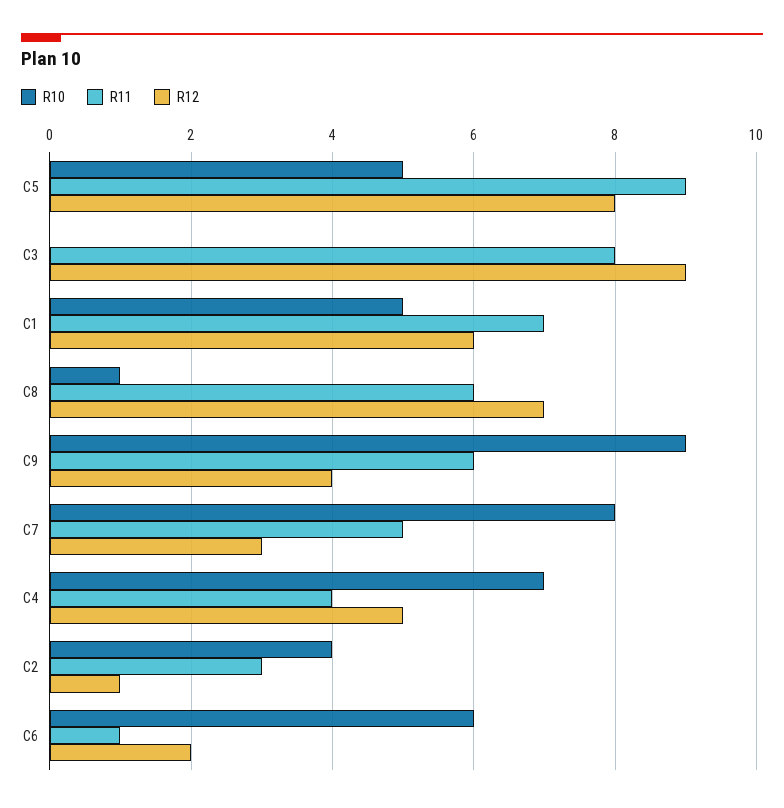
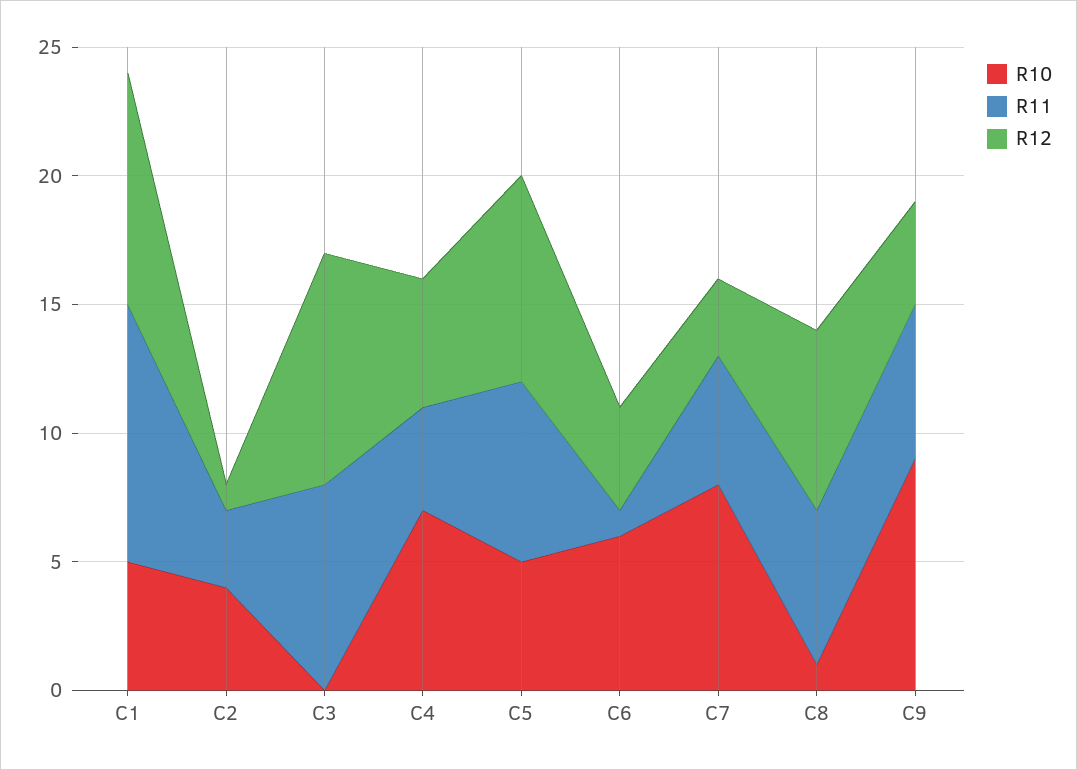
R11, C5: 9 -> 7
R11, C1: 7 -> 10
R12, C1: 6 -> 9
R12, C6: 2 -> 4

